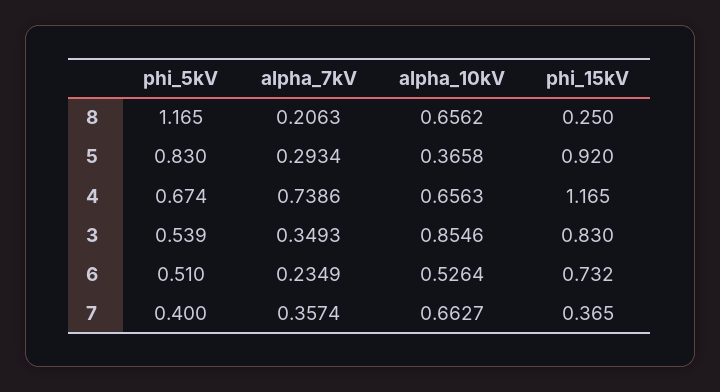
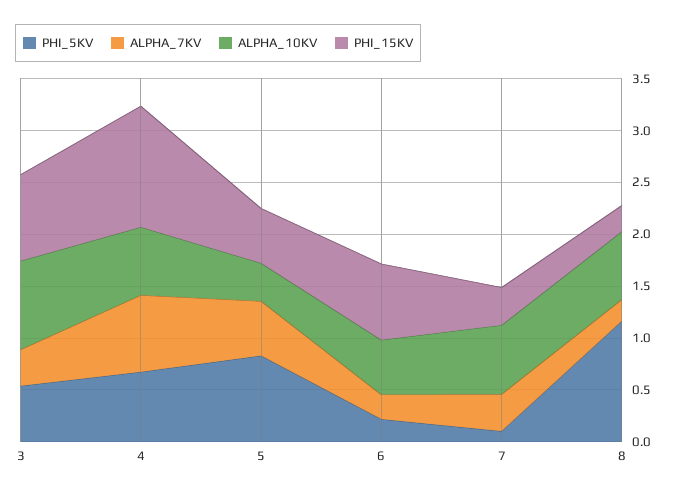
alpha_7kV, 5: 0.2934 -> 0.5
phi_15kV, 5: 0.92 -> 0.5
phi_5kV, 6: 0.51 -> 0.2
phi_5kV, 7: 0.4 -> 0.1

